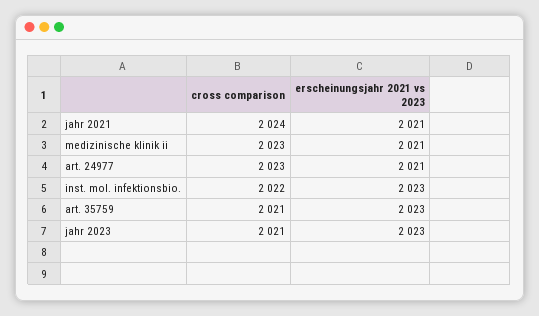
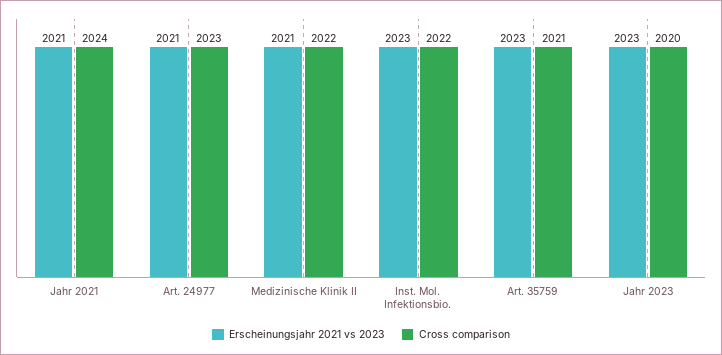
cross comparison, medizinische klinik ii: 2023 -> 2022
cross comparison, jahr 2023: 2021 -> 2020

